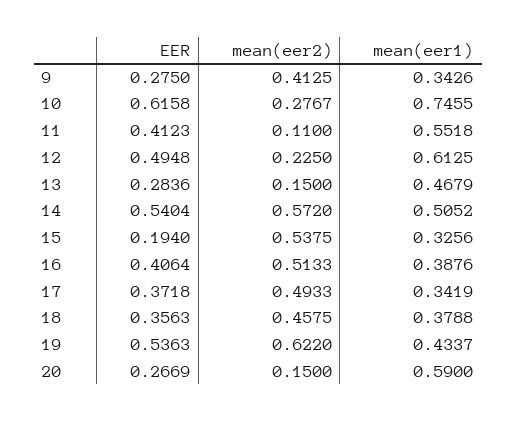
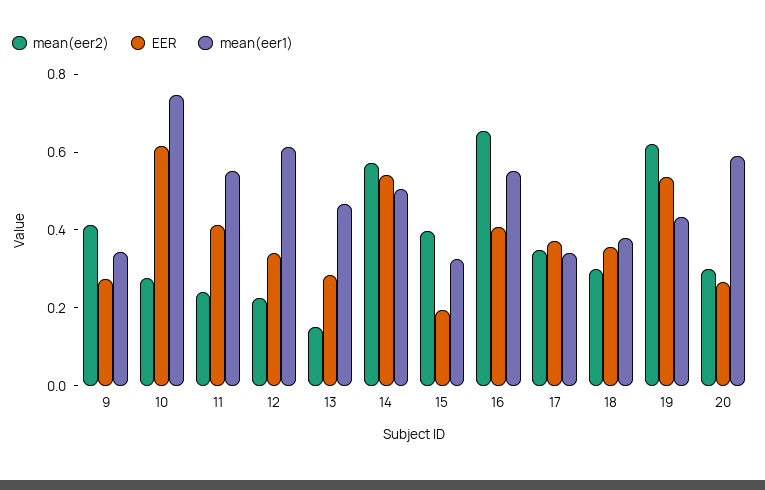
mean(eer2), 11: 0.11 -> 0.25
EER, 12: 0.4948 -> 0.35
mean(eer2), 15: 0.5375 -> 0.4
mean(eer2), 16: 0.5133 -> 0.65
mean(eer1), 16: 0.3876 -> 0.55
mean(eer2), 17: 0.4933 -> 0.35
mean(eer2), 18: 0.4575 -> 0.3
mean(eer2), 20: 0.15 -> 0.3

